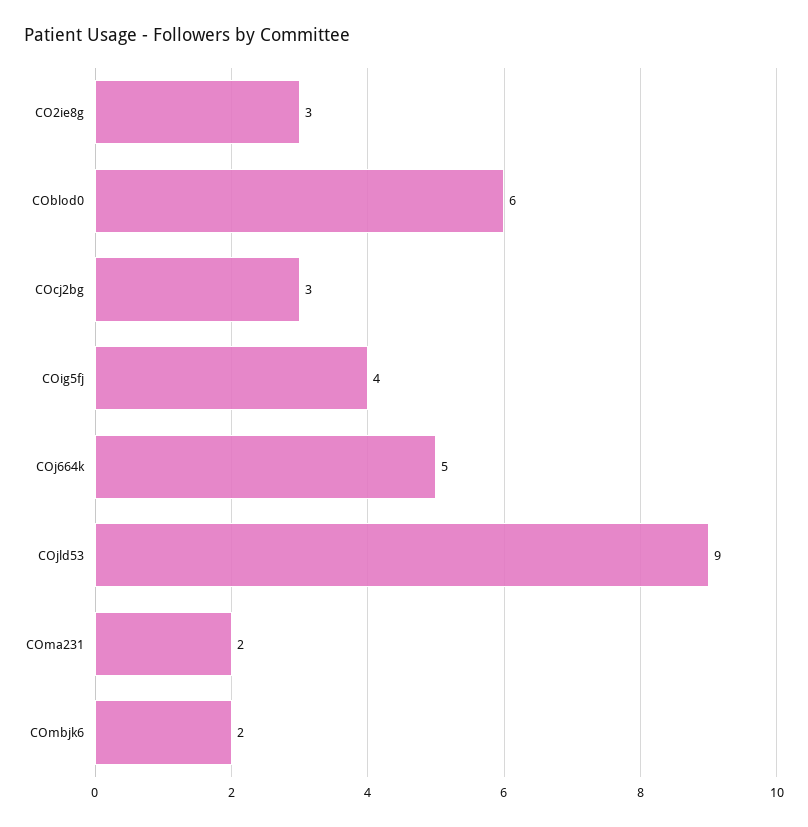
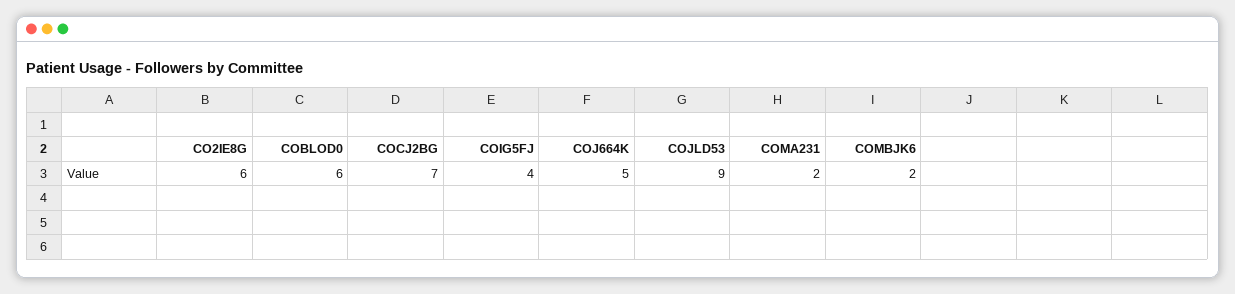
CO2ie8g: 3 -> 6
COcj2bg: 3 -> 7

